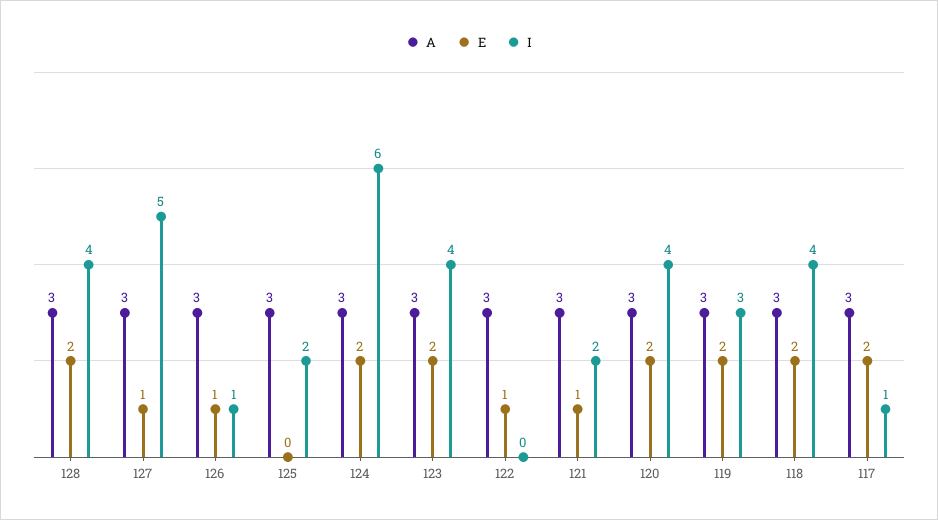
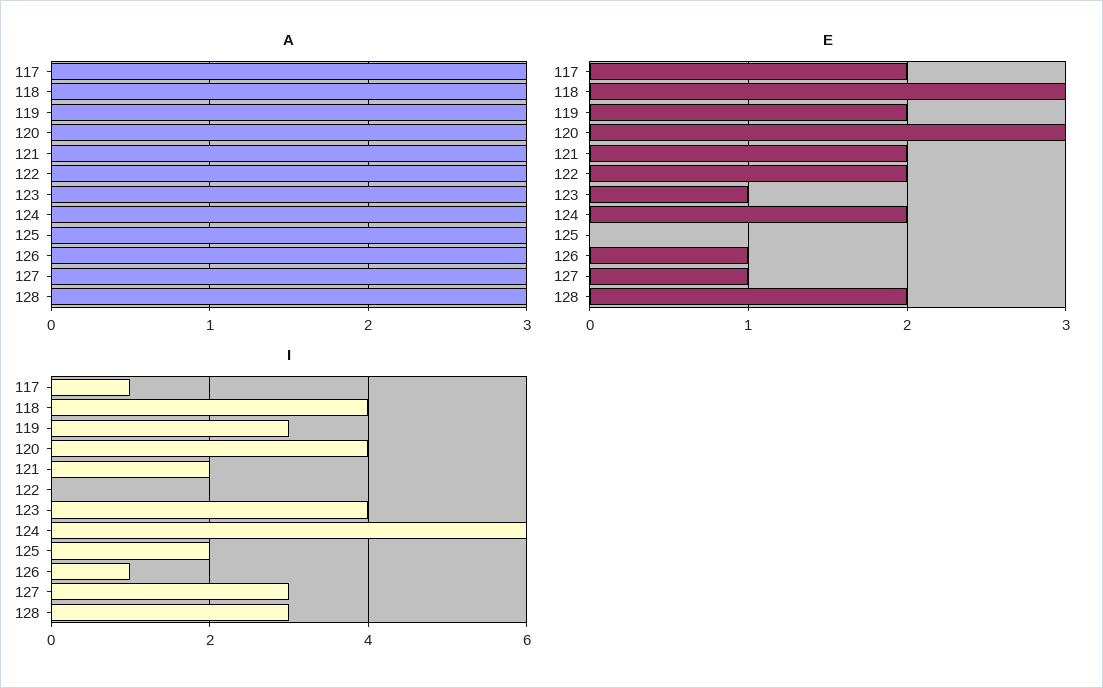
I, 128: 4 -> 3
I, 127: 5 -> 3
E, 123: 2 -> 1
E, 122: 1 -> 2
E, 121: 1 -> 2
E, 120: 2 -> 3
E, 118: 2 -> 3

